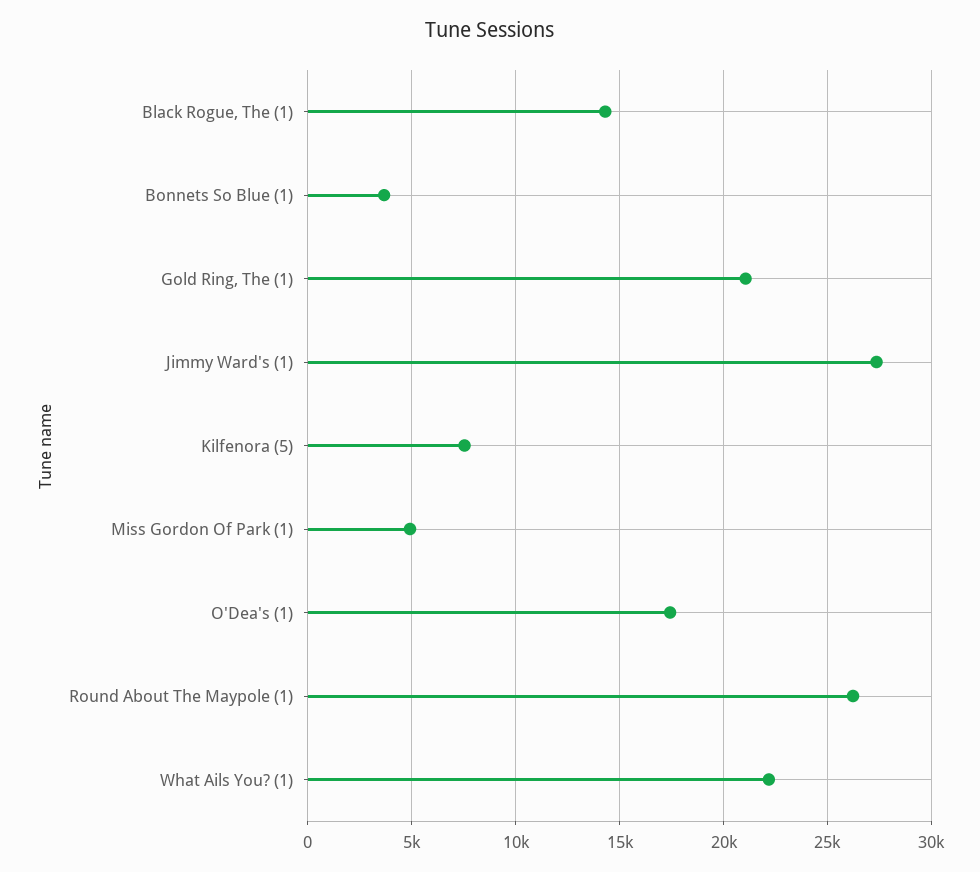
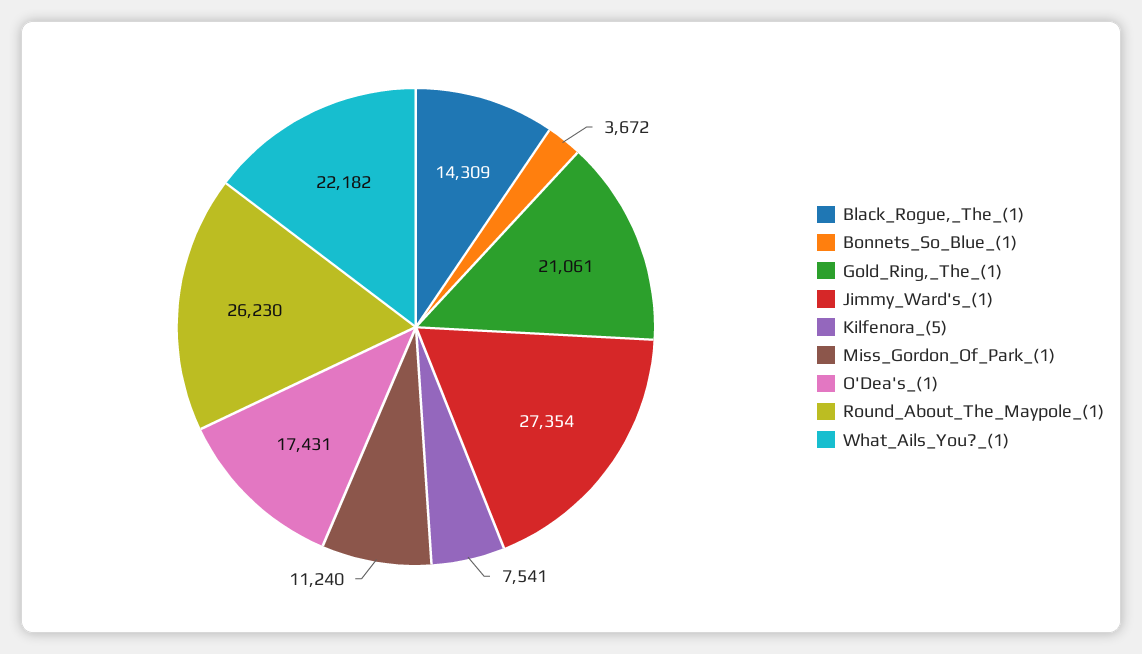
Miss Gordon Of Park (1): 5000 -> 11240

